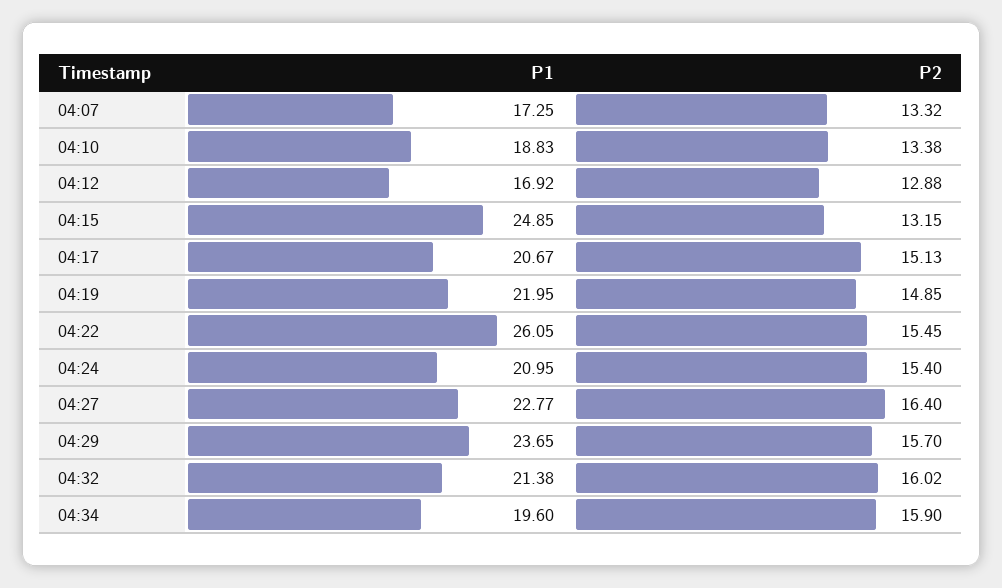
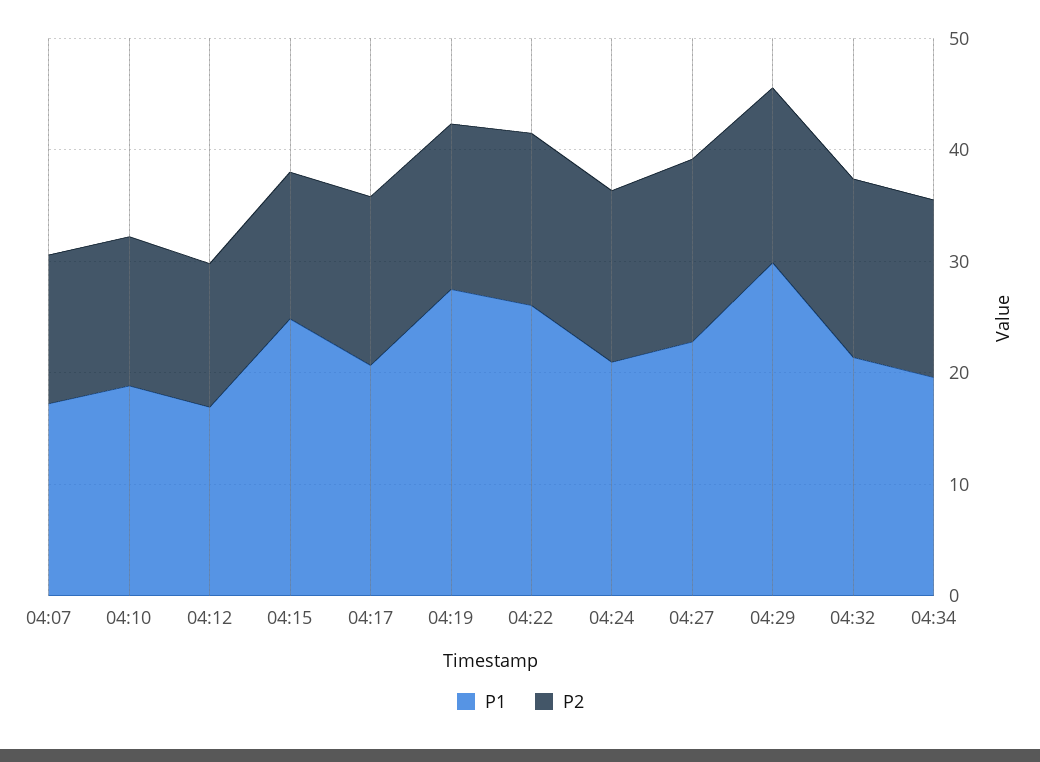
P1, 04:19: 21.95 -> 28
P1, 04:29: 23.65 -> 30

